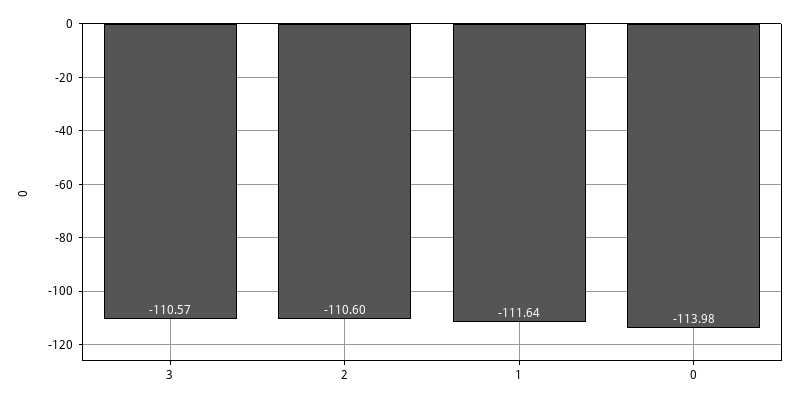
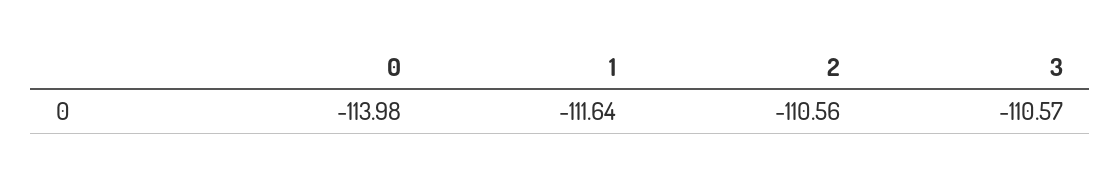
2: -110.6 -> -110.56

